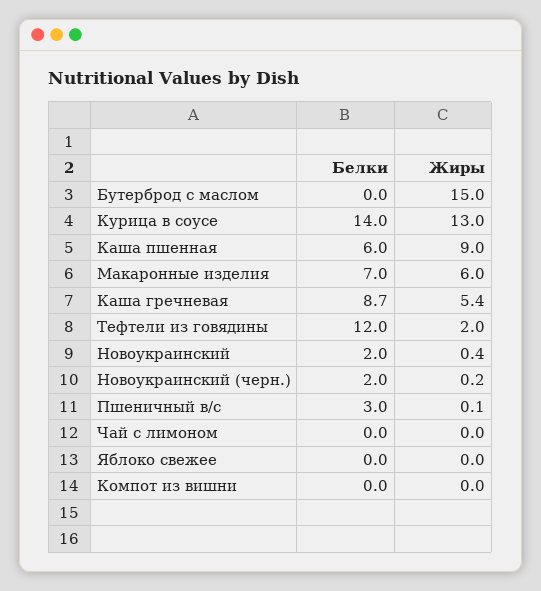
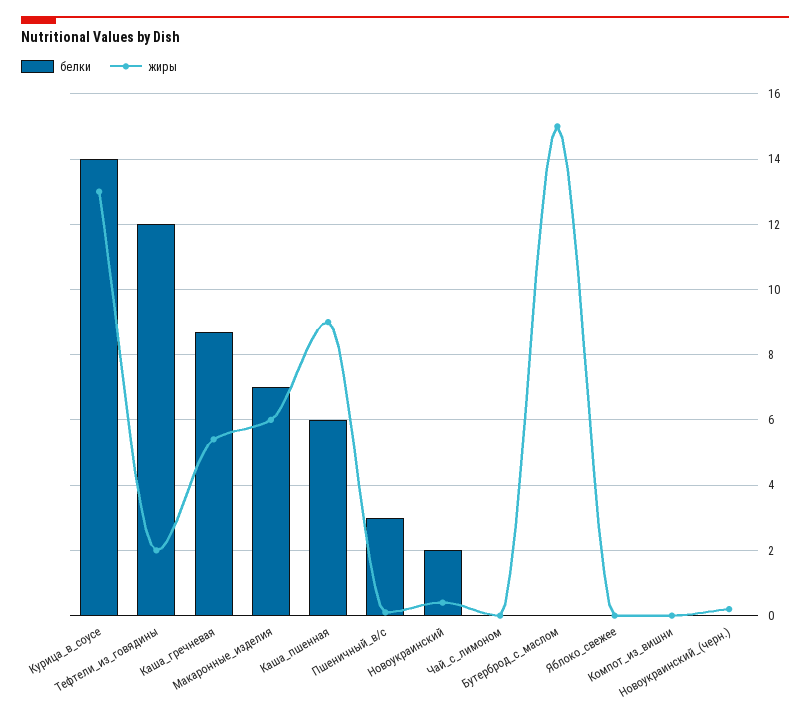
Белки, Новоукраинский (черн.): 2 -> 0

